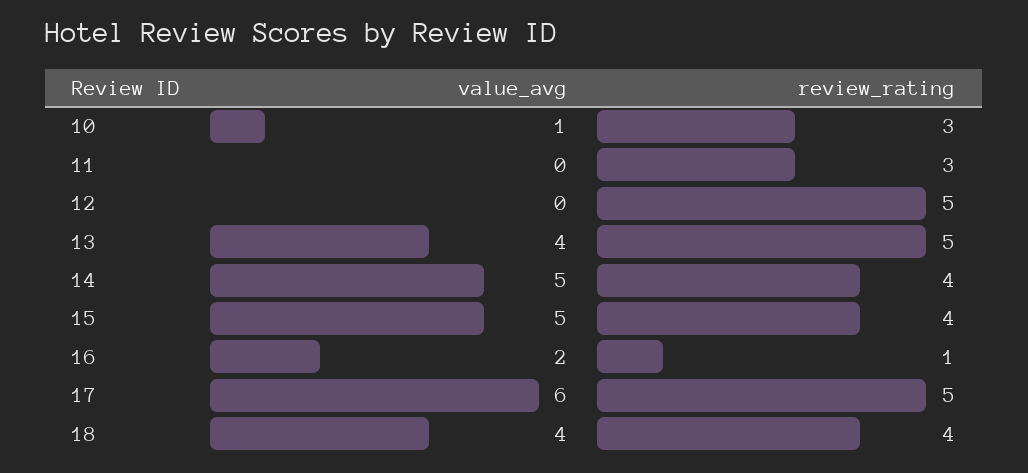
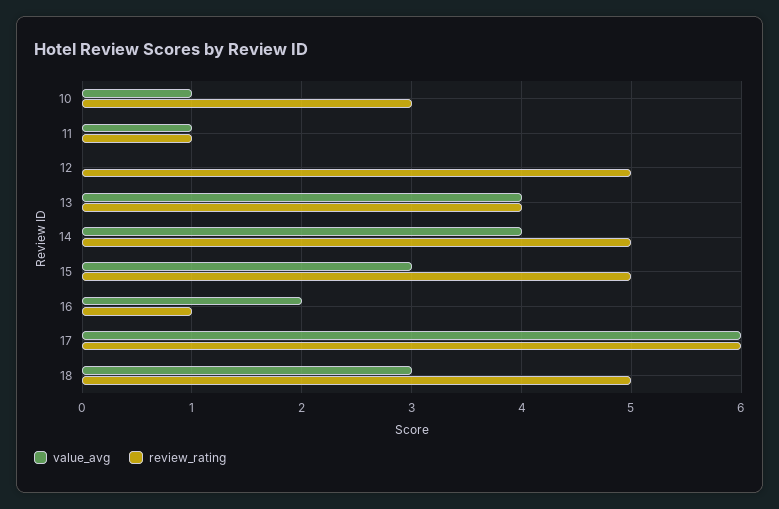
value_avg, 11: 0 -> 1
review_rating, 11: 3 -> 1
review_rating, 13: 5 -> 4
value_avg, 14: 5 -> 4
review_rating, 14: 4 -> 5
value_avg, 15: 5 -> 3
review_rating, 15: 4 -> 5
review_rating, 17: 5 -> 6
value_avg, 18: 4 -> 3
review_rating, 18: 4 -> 5

